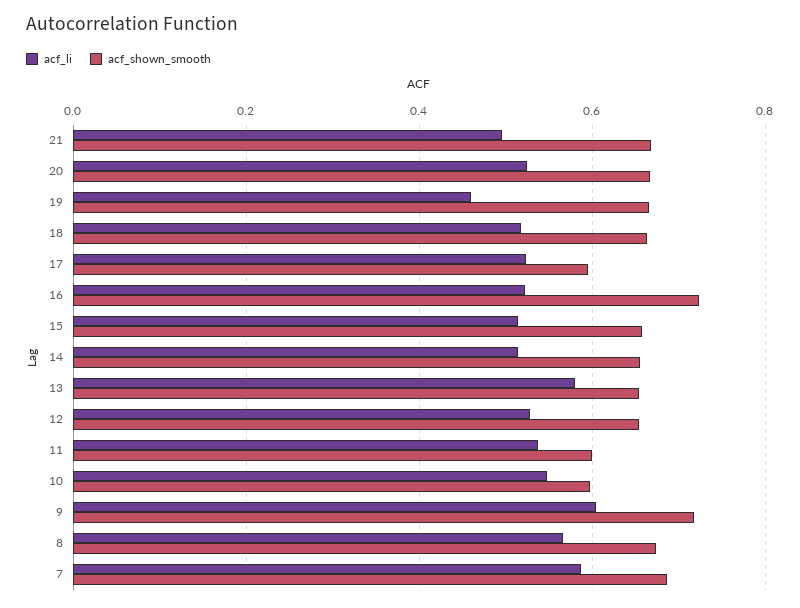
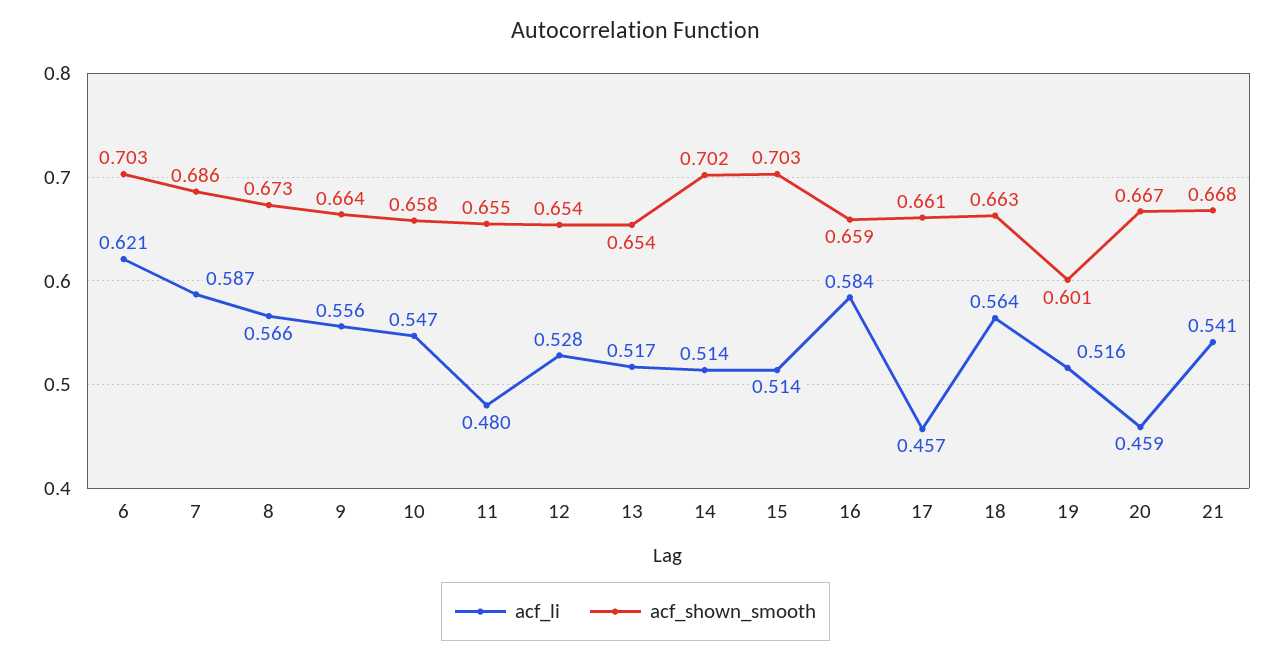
acf_li, 21: 0.5 -> 0.541
acf_li, 20: 0.52 -> 0.459
acf_li, 19: 0.46 -> 0.516
acf_shown_smooth, 19: 0.66 -> 0.601
acf_li, 18: 0.52 -> 0.564
acf_li, 17: 0.52 -> 0.457
acf_shown_smooth, 17: 0.6 -> 0.661
acf_li, 16: 0.52 -> 0.584
acf_shown_smooth, 16: 0.72 -> 0.659
acf_shown_smooth, 15: 0.66 -> 0.703
acf_shown_smooth, 14: 0.66 -> 0.702
acf_li, 13: 0.58 -> 0.517
acf_li, 11: 0.54 -> 0.48
acf_shown_smooth, 11: 0.6 -> 0.655
acf_shown_smooth, 10: 0.6 -> 0.658
acf_li, 9: 0.6 -> 0.556
acf_shown_smooth, 9: 0.72 -> 0.664
acf_li, 6: none -> 0.621
acf_shown_smooth, 6: none -> 0.703

